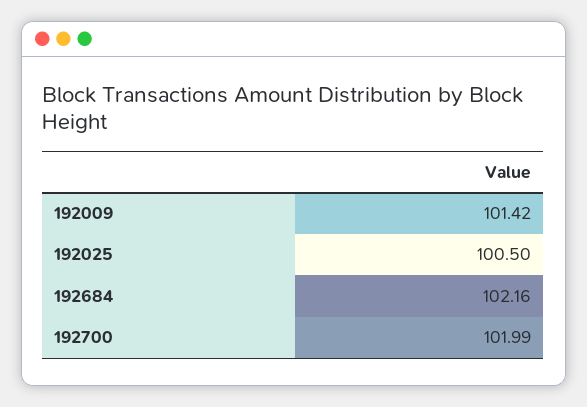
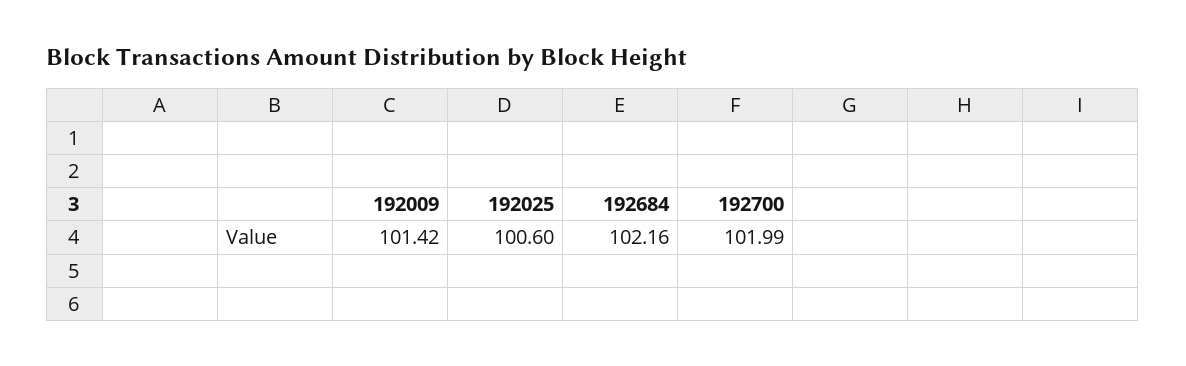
192025: 100.5 -> 100.6

